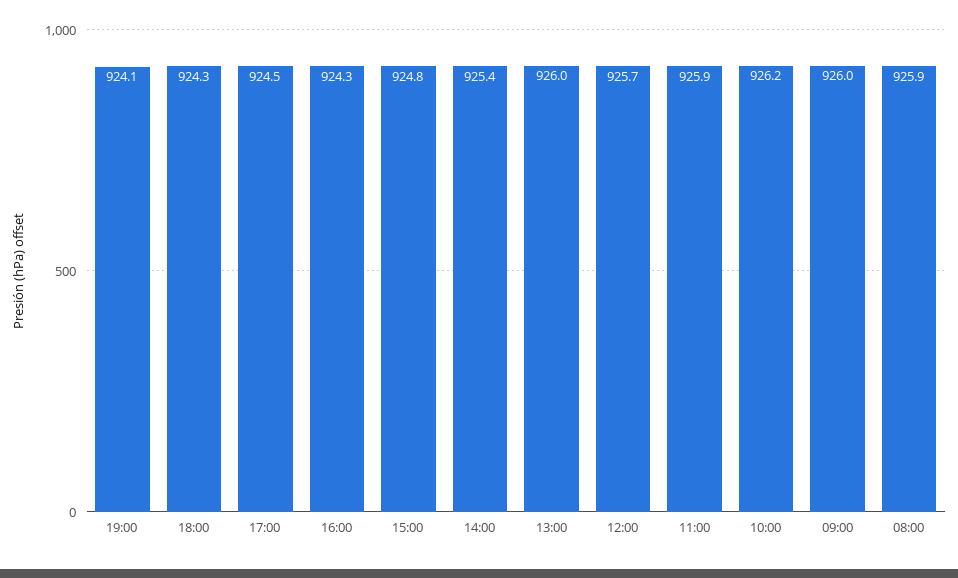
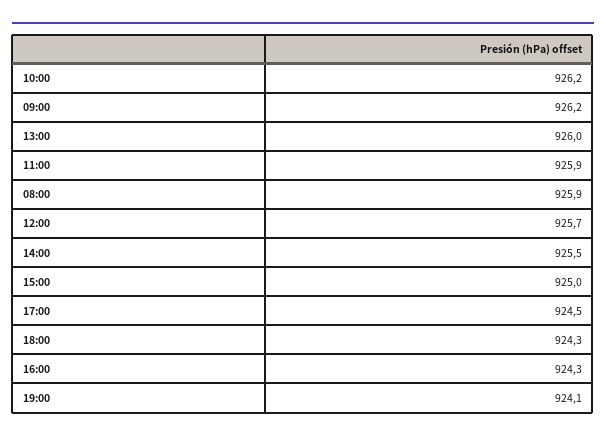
15:00: 924.8 -> 925
14:00: 925.4 -> 925.5
09:00: 926 -> 926.2

